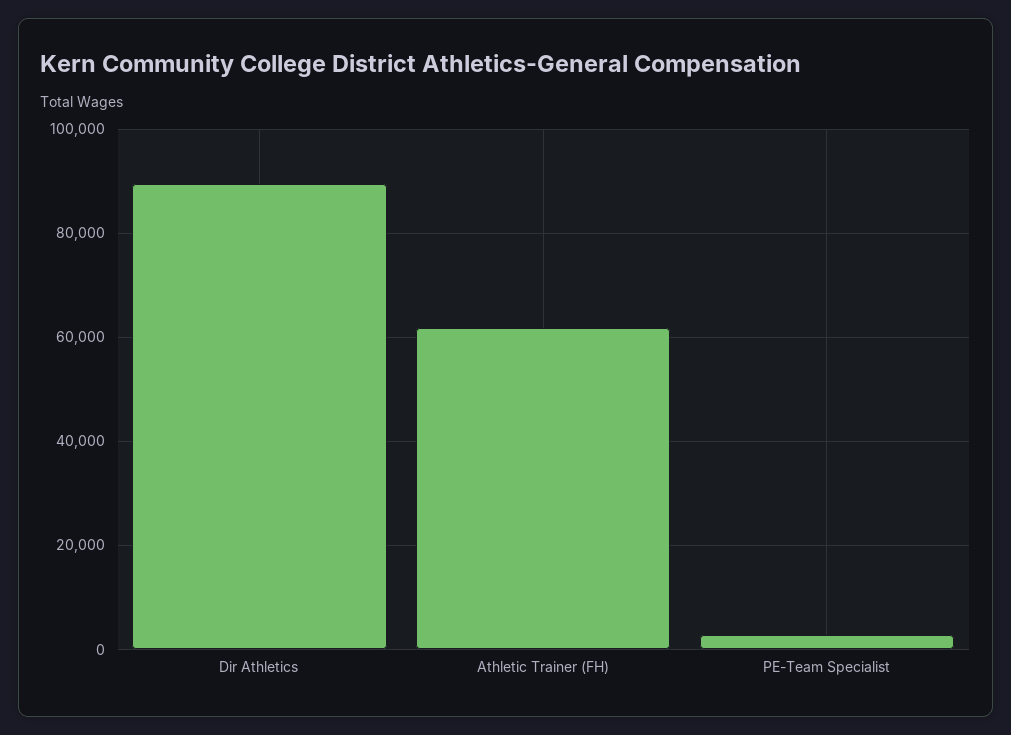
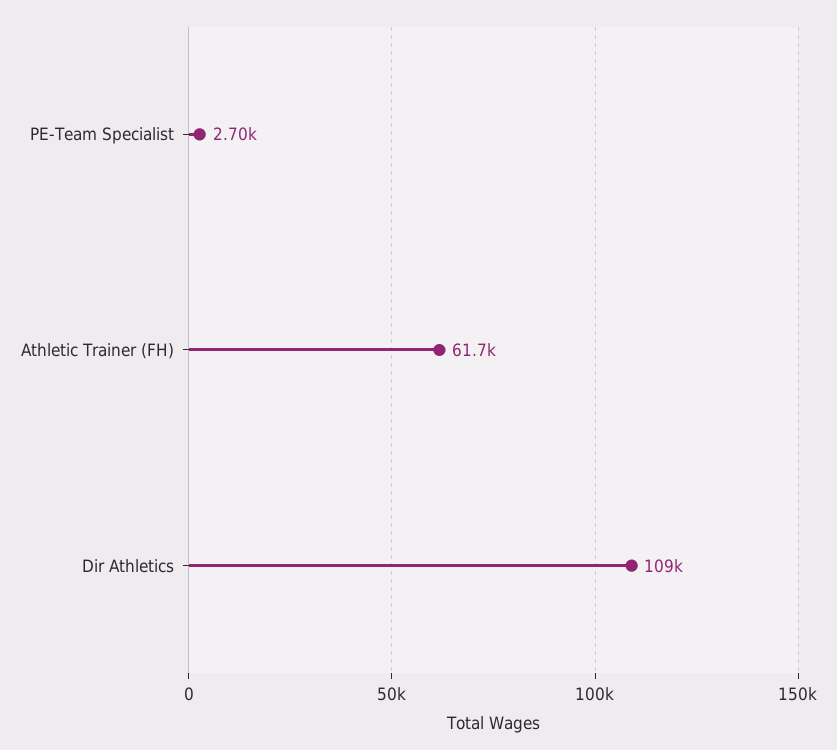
Dir Athletics: 90000 -> 109000

